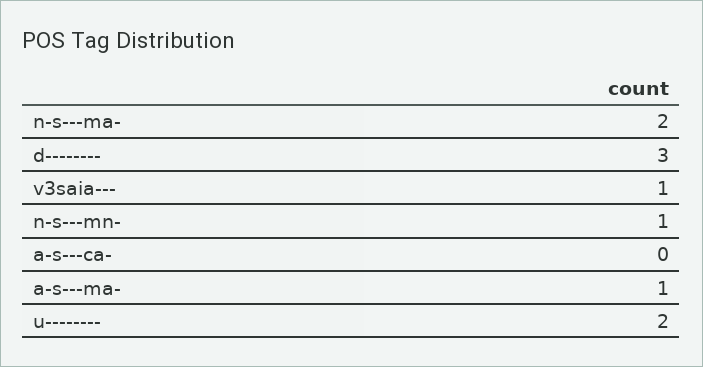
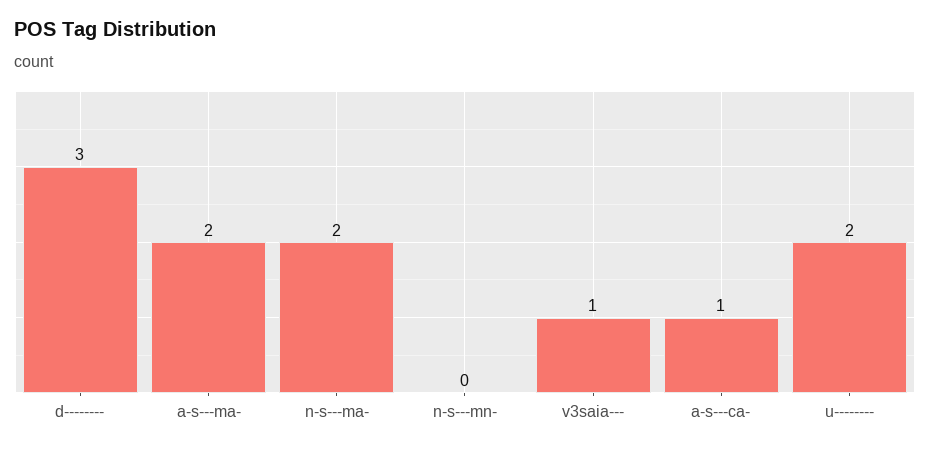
n-s---mn-: 1 -> 0
a-s---ca-: 0 -> 1
a-s---ma-: 1 -> 2

